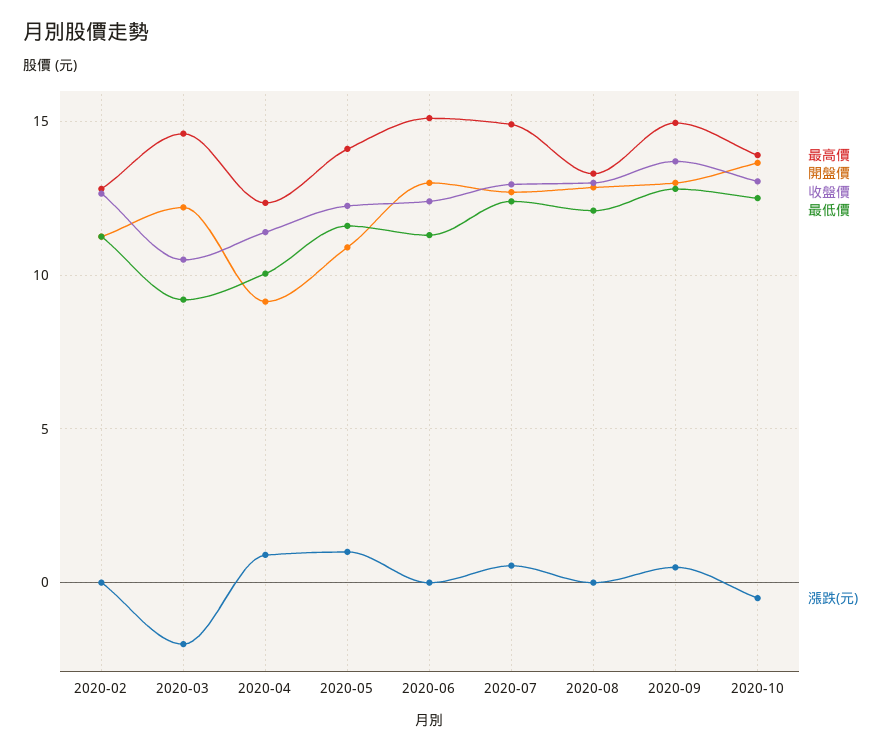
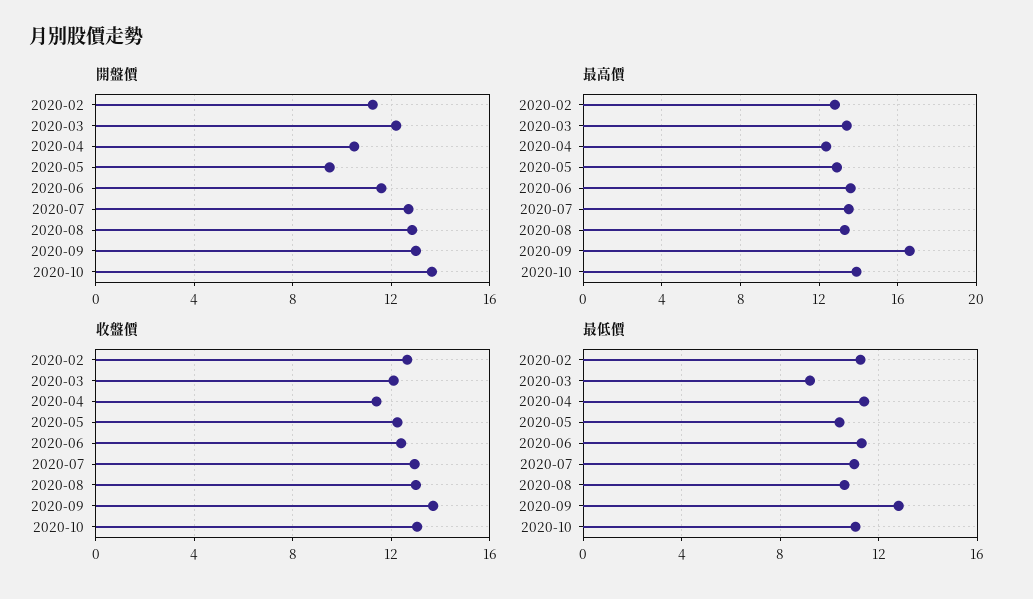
漲跌(元), 2020-02: 0 -> none
最高價, 2020-03: 14.5 -> 13.5
收盤價, 2020-03: 10.5 -> 12
漲跌(元), 2020-03: -2 -> none
開盤價, 2020-04: 9 -> 10.5
最低價, 2020-04: 10 -> 11.5
漲跌(元), 2020-04: 1 -> none
最高價, 2020-05: 14 -> 13
開盤價, 2020-05: 11 -> 9.5
最低價, 2020-05: 11.5 -> 10.5
漲跌(元), 2020-05: 1 -> none
最高價, 2020-06: 15 -> 13.5
開盤價, 2020-06: 13 -> 11.5
漲跌(元), 2020-06: 0 -> none
最高價, 2020-07: 15 -> 13.5
最低價, 2020-07: 12.5 -> 11
漲跌(元), 2020-07: 0.5 -> none
最低價, 2020-08: 12 -> 10.5
漲跌(元), 2020-08: 0 -> none
最高價, 2020-09: 15 -> 16.5
漲跌(元), 2020-09: 0.5 -> none
最低價, 2020-10: 12.5 -> 11
漲跌(元), 2020-10: -0.5 -> none

